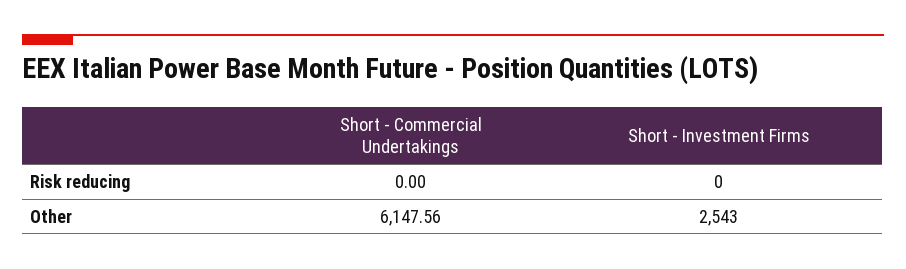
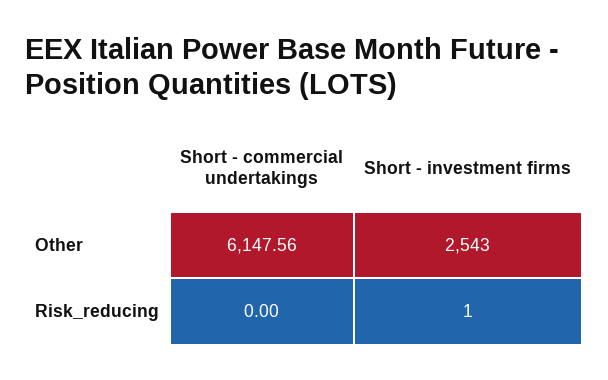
Short - Investment Firms, Risk reducing: 0 -> 1

